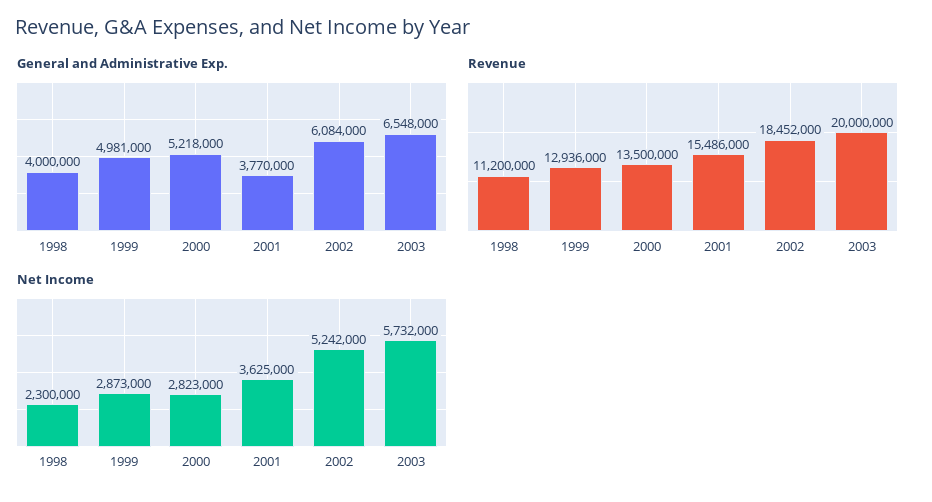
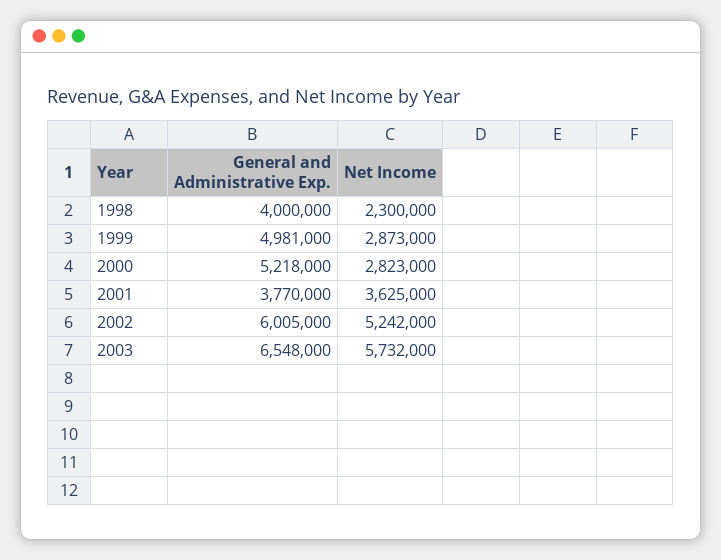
General and Administrative Exp., 2002: 6084000 -> 6005000
Revenue, 1998: 11200000 -> none
Revenue, 1999: 12936000 -> none
Revenue, 2000: 13500000 -> none
Revenue, 2001: 15486000 -> none
Revenue, 2002: 18452000 -> none
Revenue, 2003: 20000000 -> none

